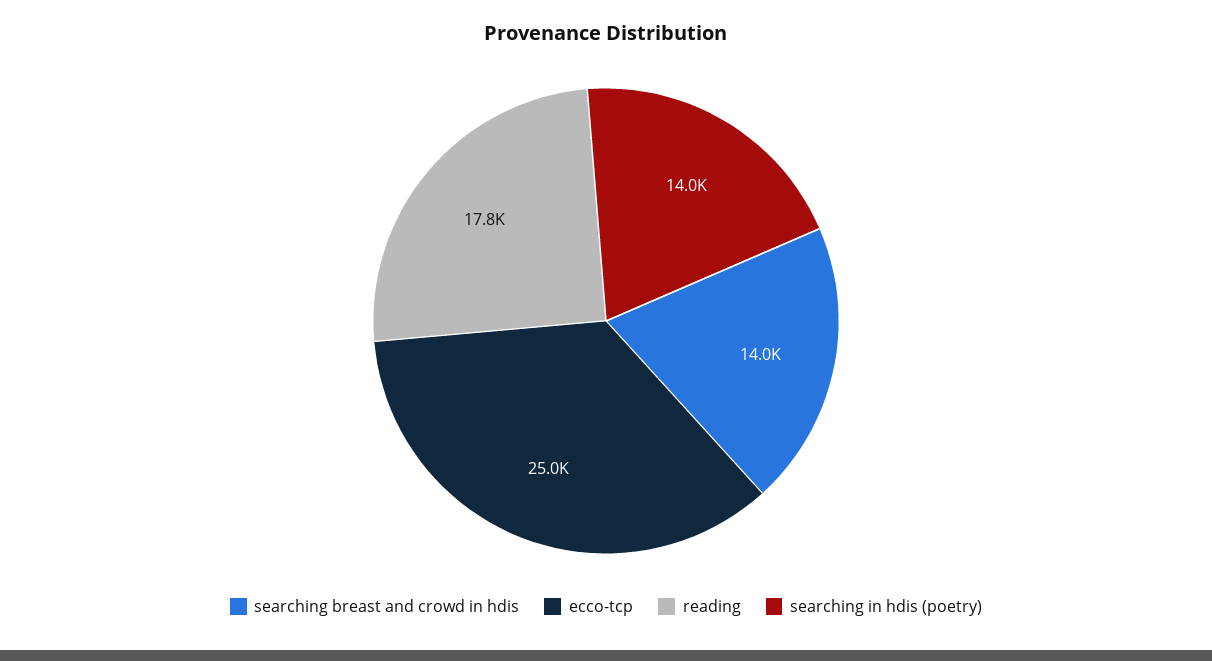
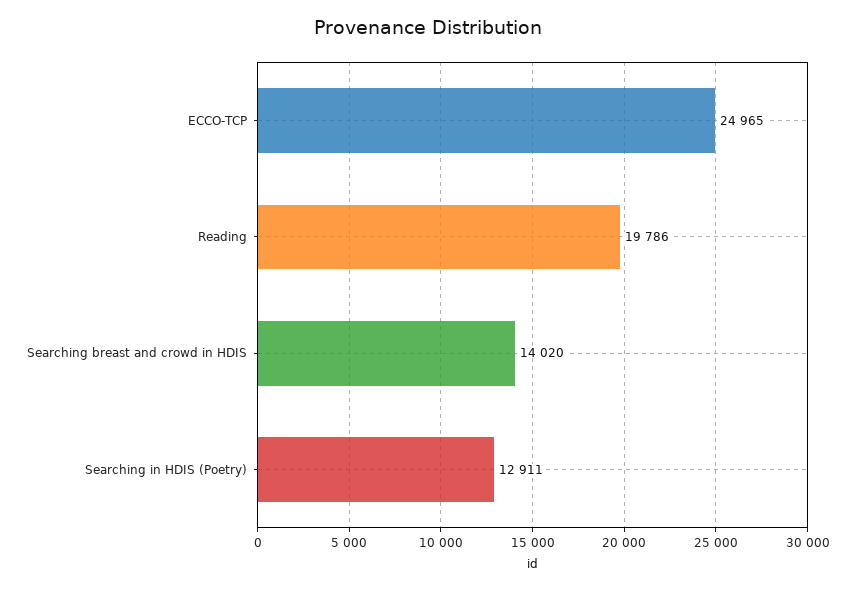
reading: 17800 -> 19786
searching in hdis (poetry): 14000 -> 12911

